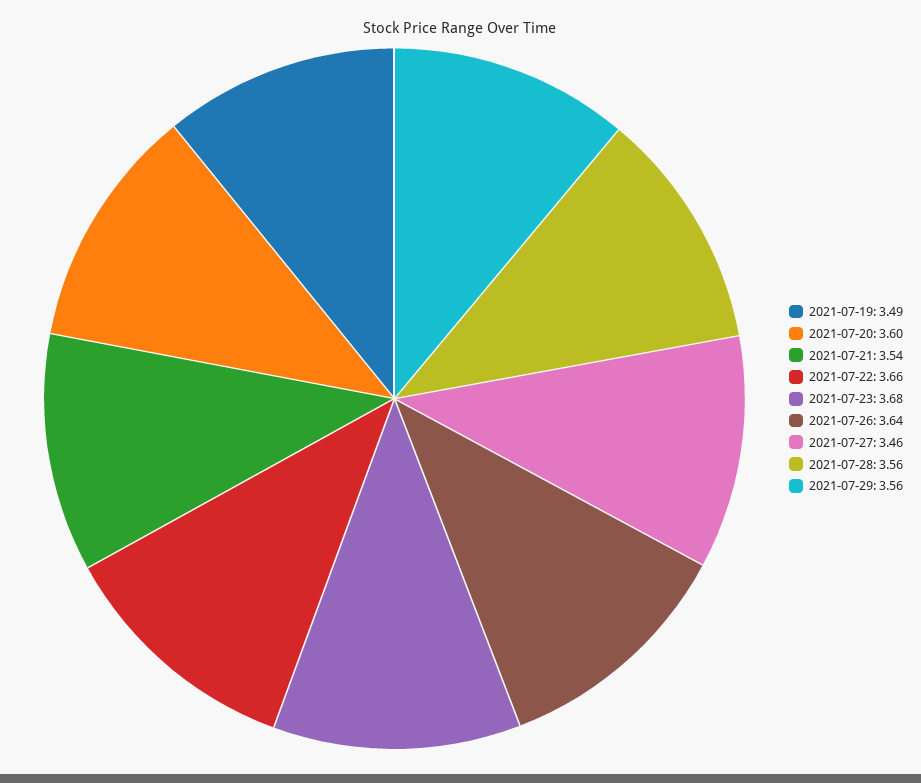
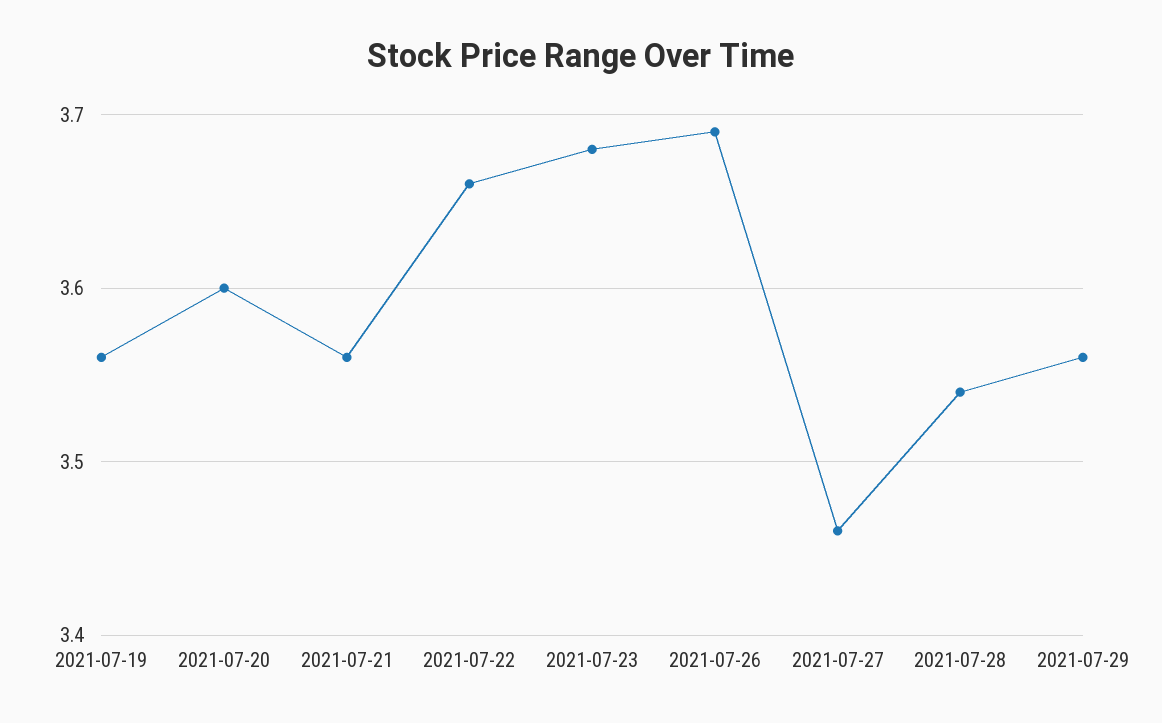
2021-07-19: 3.49 -> 3.56
2021-07-21: 3.54 -> 3.56
2021-07-26: 3.64 -> 3.69
2021-07-28: 3.56 -> 3.54

